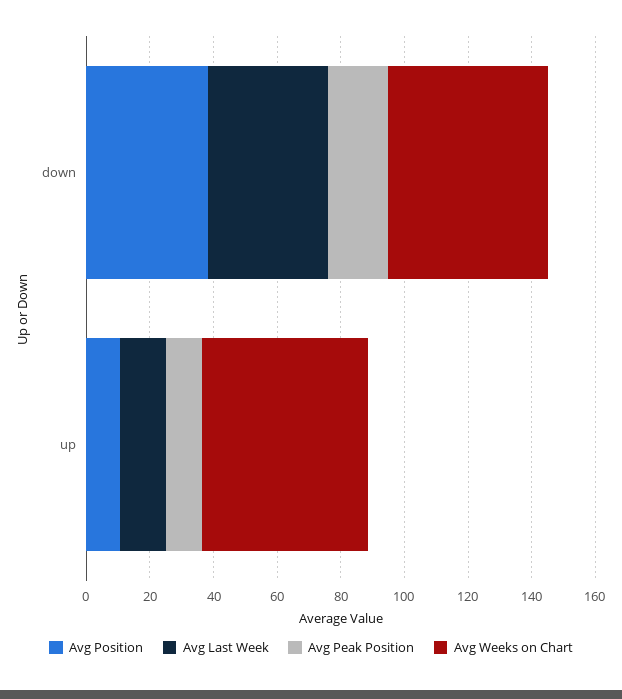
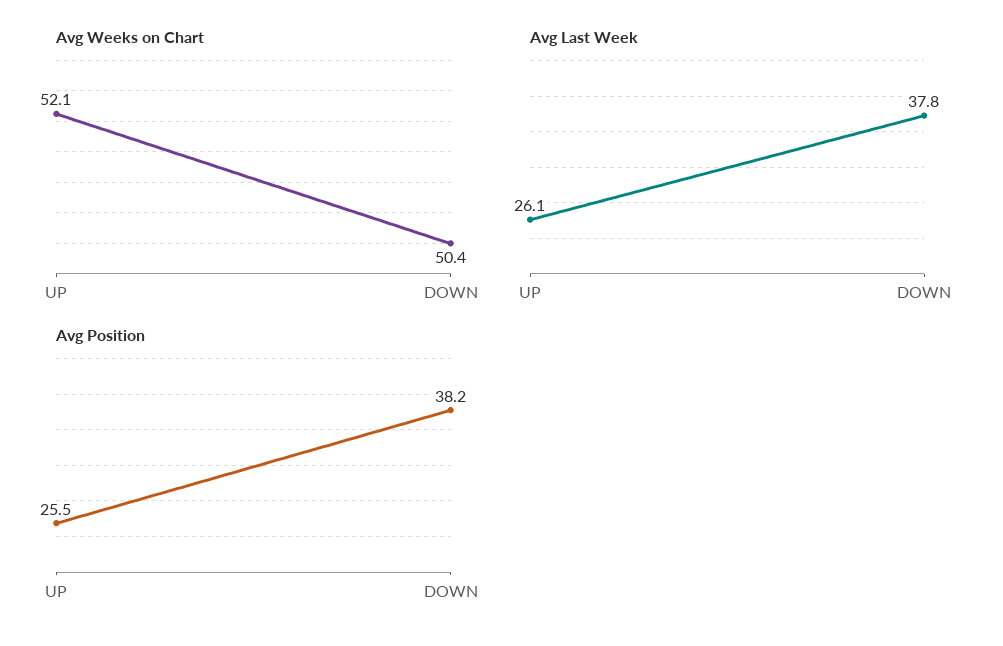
Avg Peak Position, down: 20 -> none
Avg Position, up: 10 -> 25.5
Avg Last Week, up: 15 -> 26.1
Avg Peak Position, up: 10 -> none

